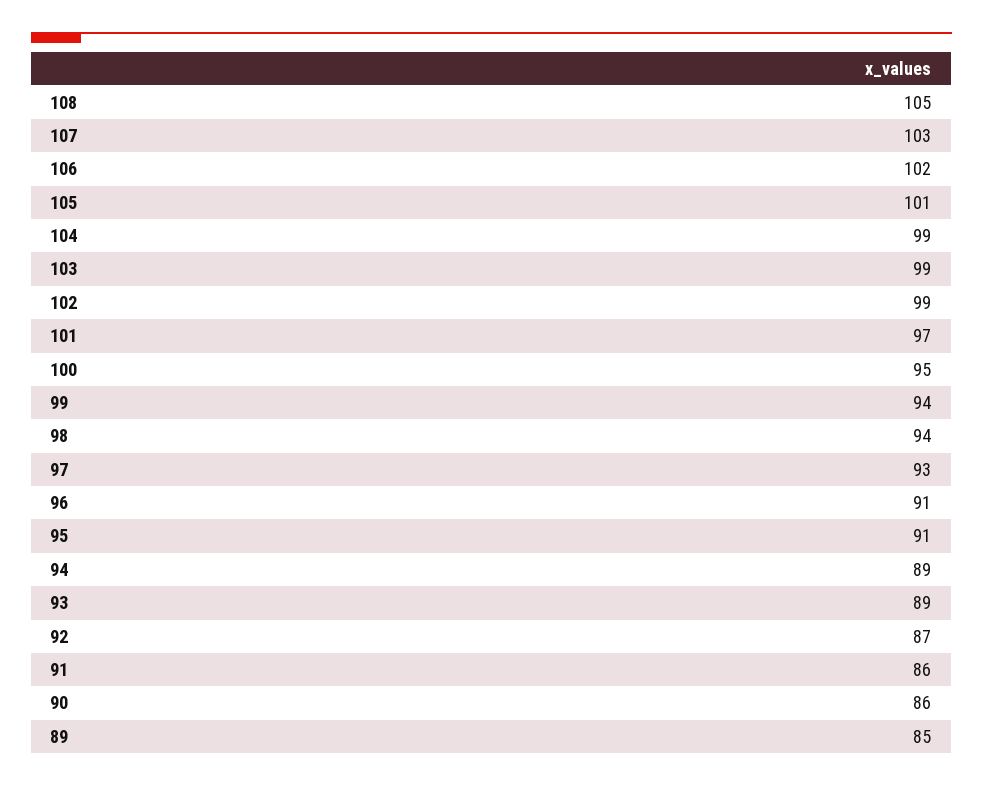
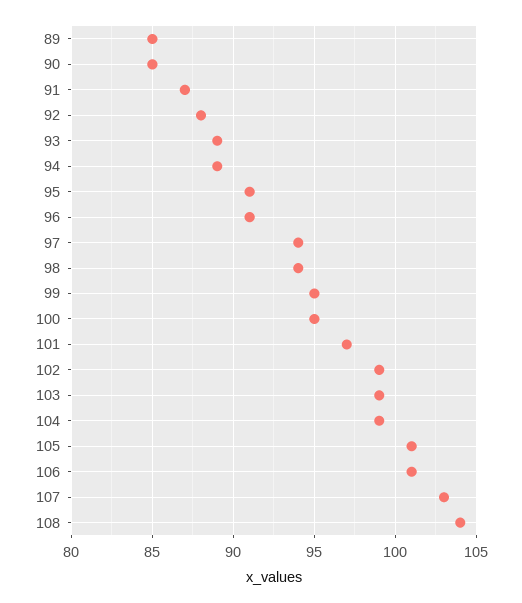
108: 105 -> 104
106: 102 -> 101
99: 94 -> 95
97: 93 -> 94
92: 87 -> 88
91: 86 -> 87
90: 86 -> 85

